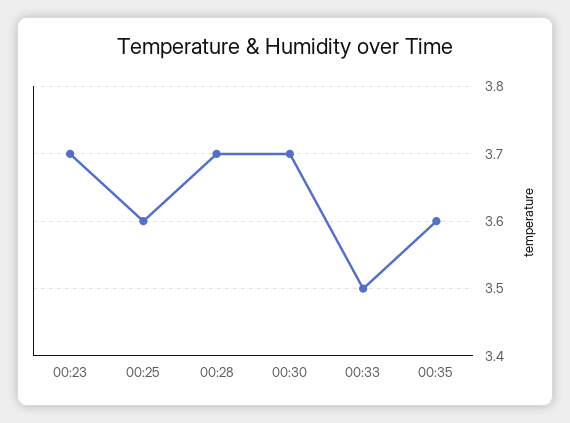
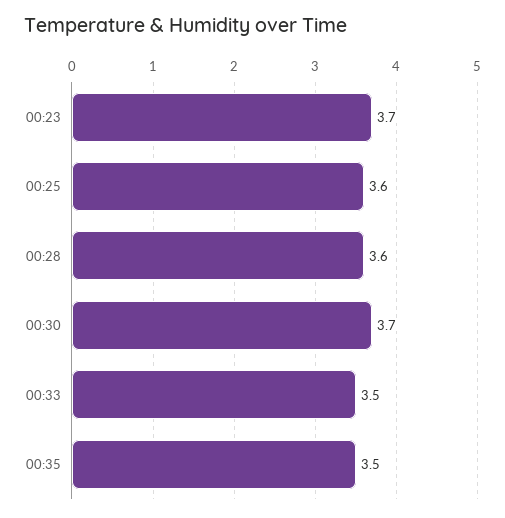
00:28: 3.7 -> 3.6
00:35: 3.6 -> 3.5

